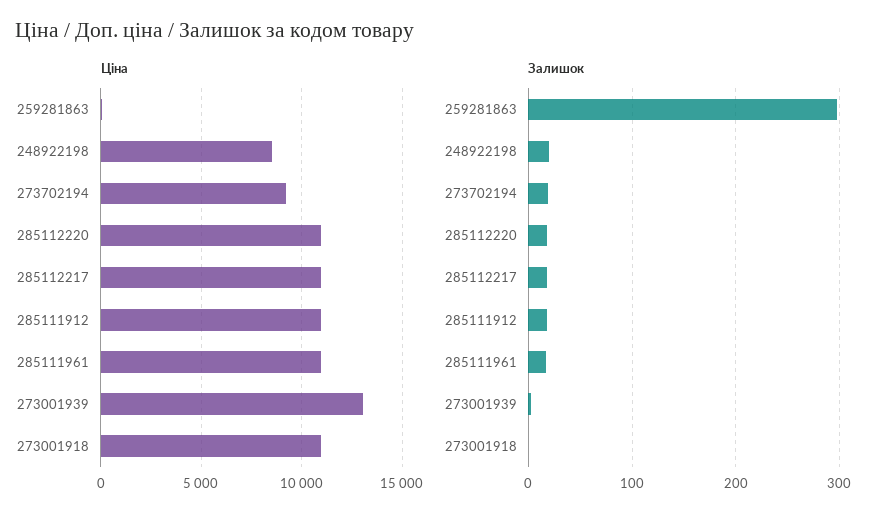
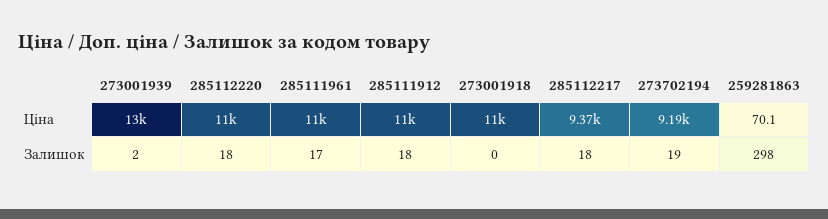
Ціна, 248922198: 8500 -> none
Ціна, 285112217: 11000 -> 9370
Залишок, 248922198: 20 -> none

